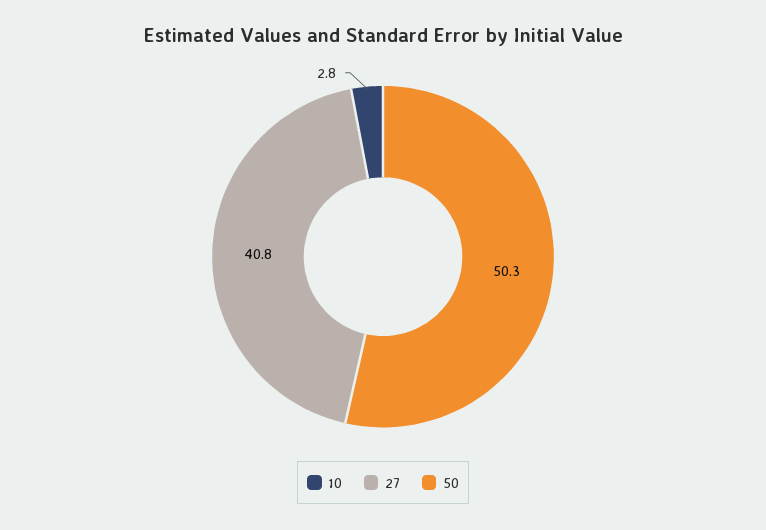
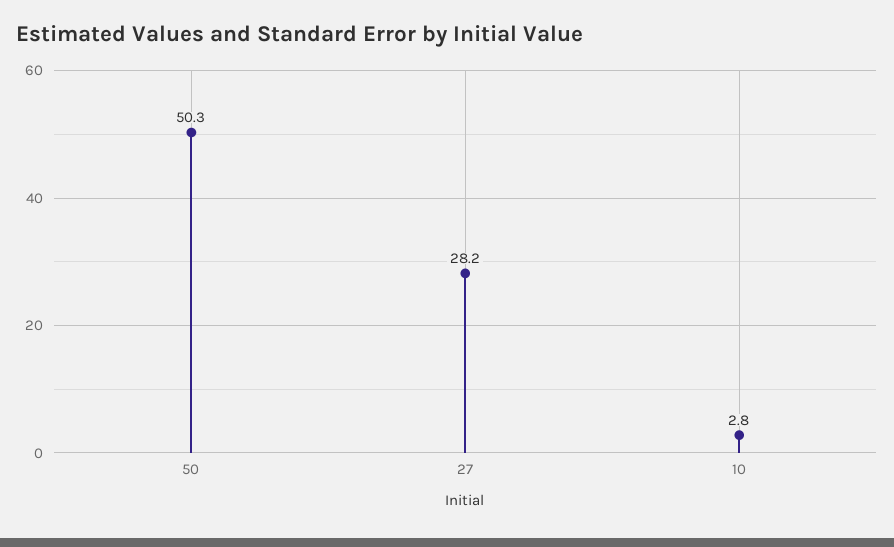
27: 40.8 -> 28.2

